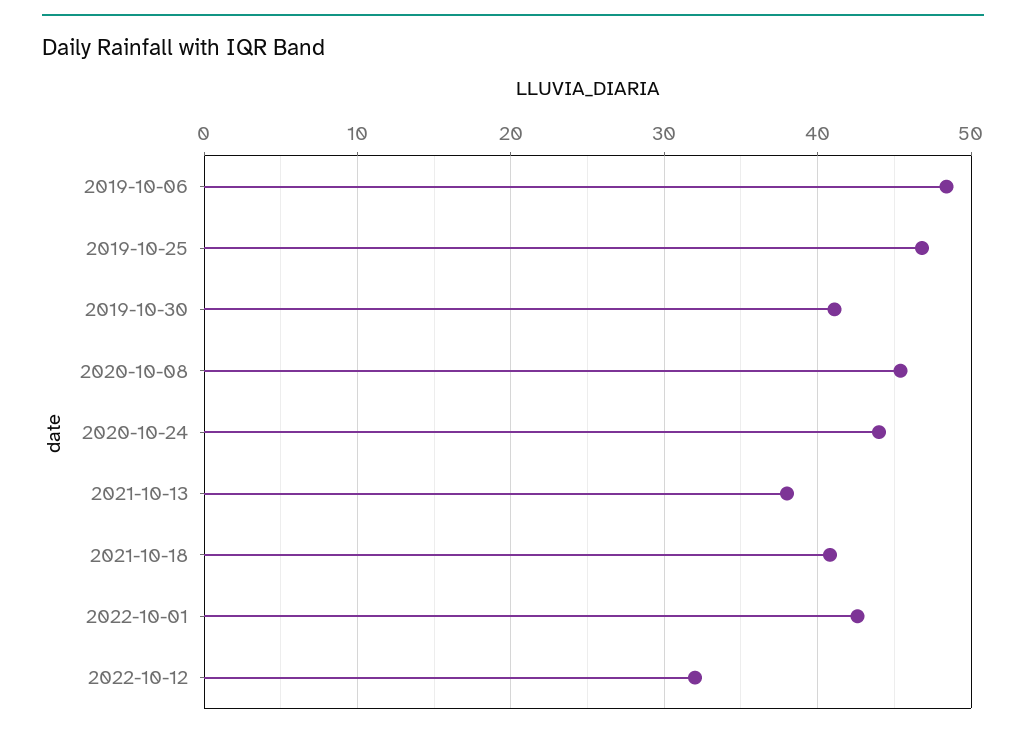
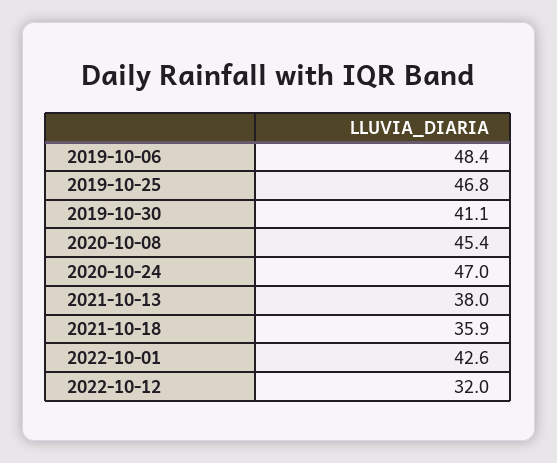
2020-10-24: 44 -> 47
2021-10-18: 41 -> 35.9

